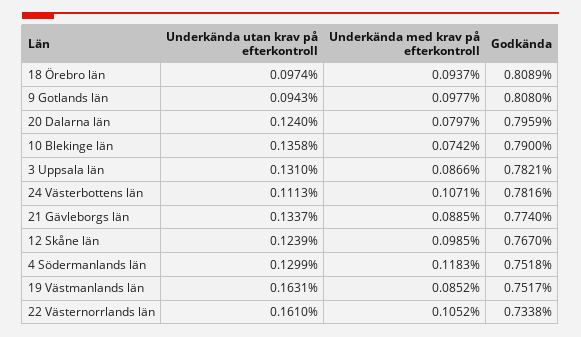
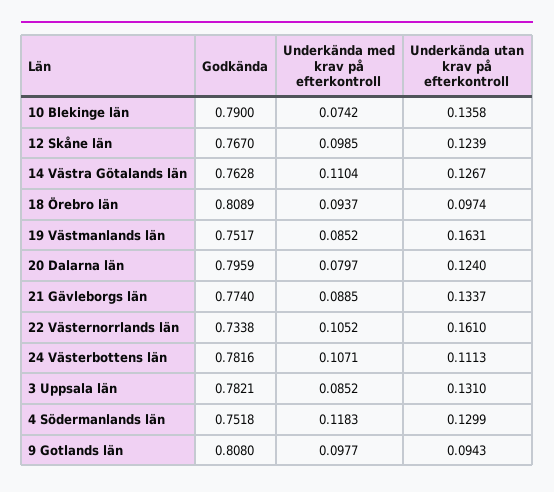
Underkända med krav på efterkontroll, 3 Uppsala län: 0.0866 -> 0.0852
Godkända, 14 Västra Götalands län: none -> 0.7628
Underkända med krav på efterkontroll, 14 Västra Götalands län: none -> 0.1104
Underkända utan krav på efterkontroll, 14 Västra Götalands län: none -> 0.1267

